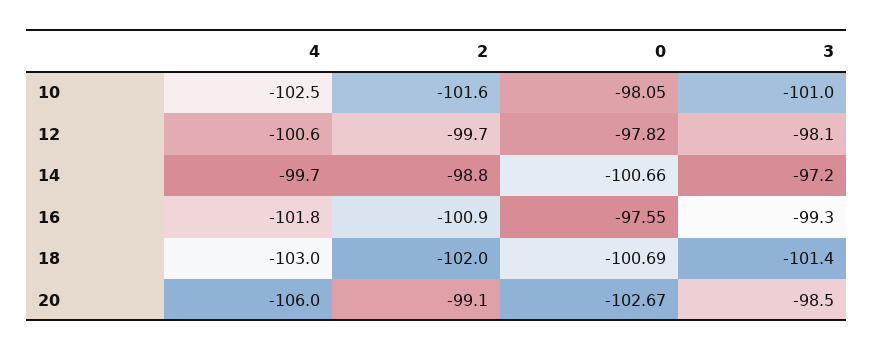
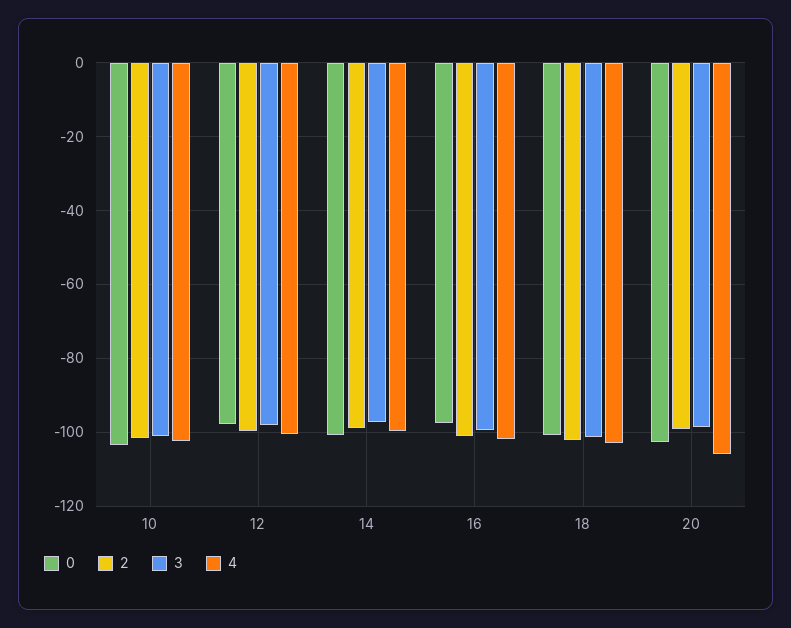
0, 10: -98.05 -> -104

